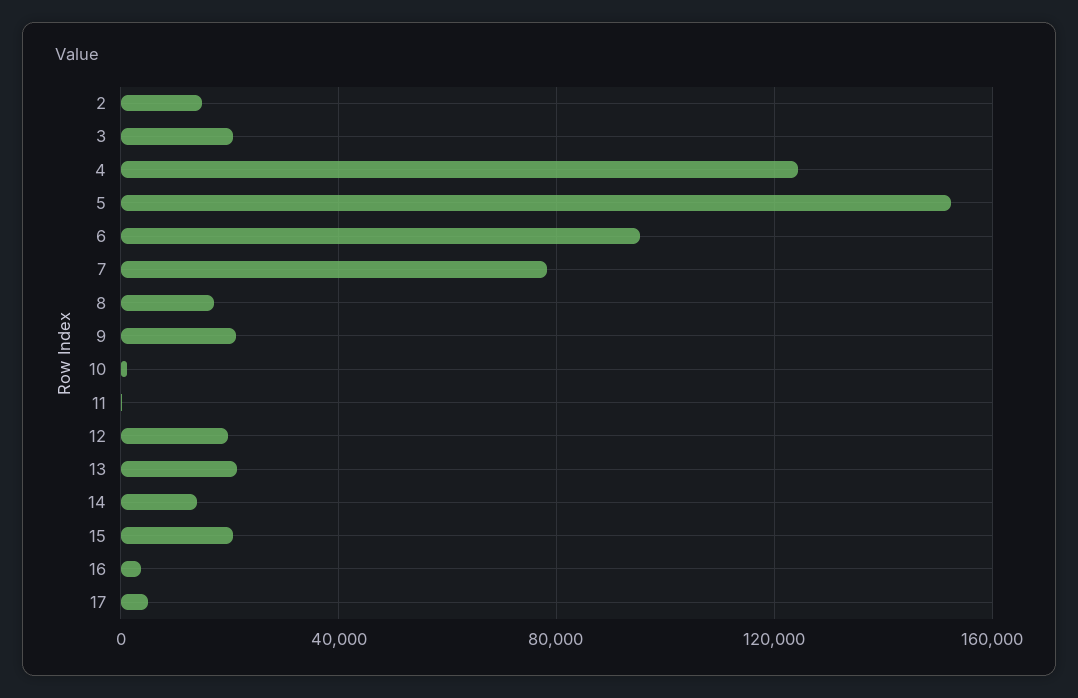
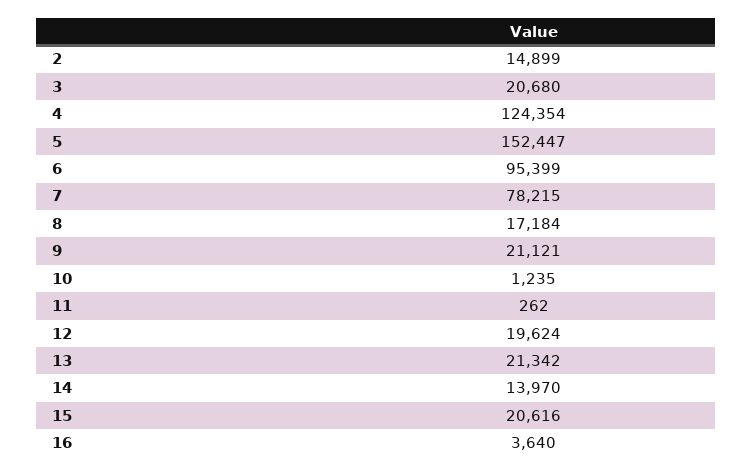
17: 5000 -> none

